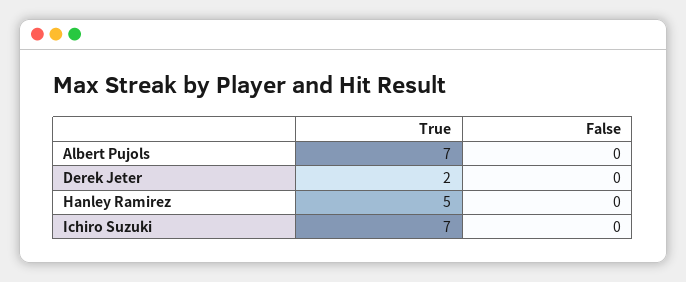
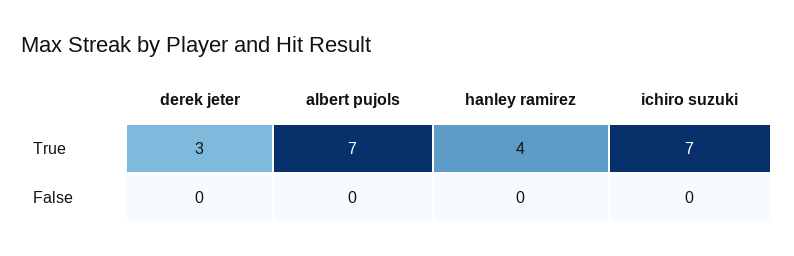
True, Derek Jeter: 2 -> 3
True, Hanley Ramirez: 5 -> 4

